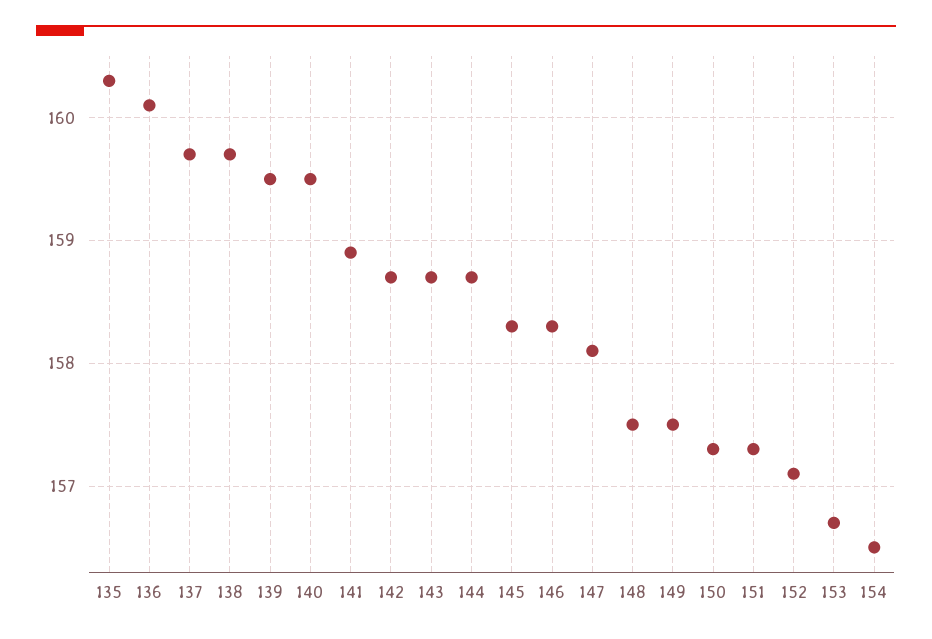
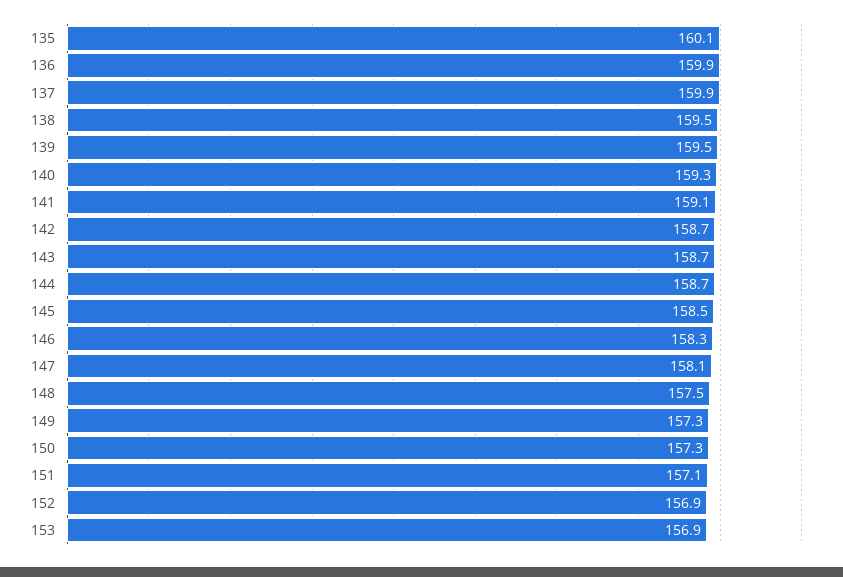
135: 160.3 -> 160.1
136: 160.1 -> 159.9
137: 159.7 -> 159.9
138: 159.7 -> 159.5
140: 159.5 -> 159.3
141: 158.9 -> 159.1
145: 158.3 -> 158.5
149: 157.5 -> 157.3
151: 157.3 -> 157.1
152: 157.1 -> 156.9
153: 156.7 -> 156.9
154: 156.5 -> none

